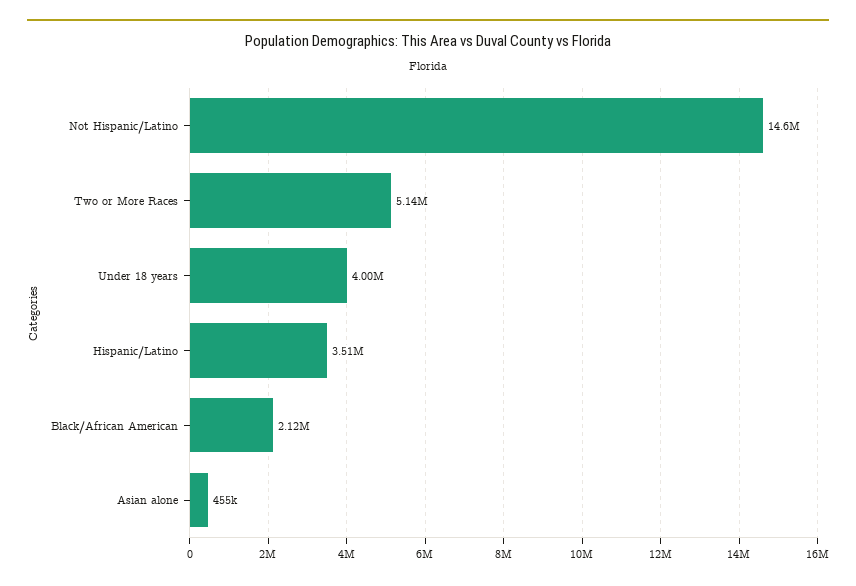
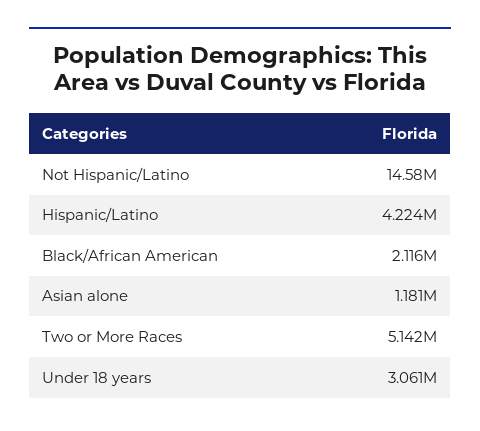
Under 18 years: 4000000 -> 3061000
Hispanic/Latino: 3510000 -> 4224000
Asian alone: 455000 -> 1181000

